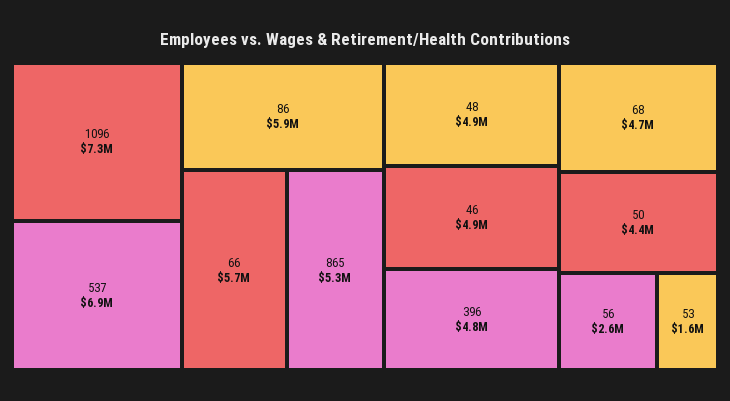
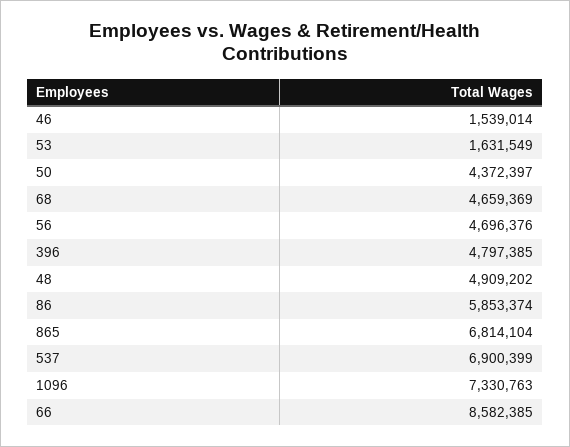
66: 5700000 -> 8582385
865: 5300000 -> 6814104
46: 4900000 -> 1539014
56: 2600000 -> 4696376

